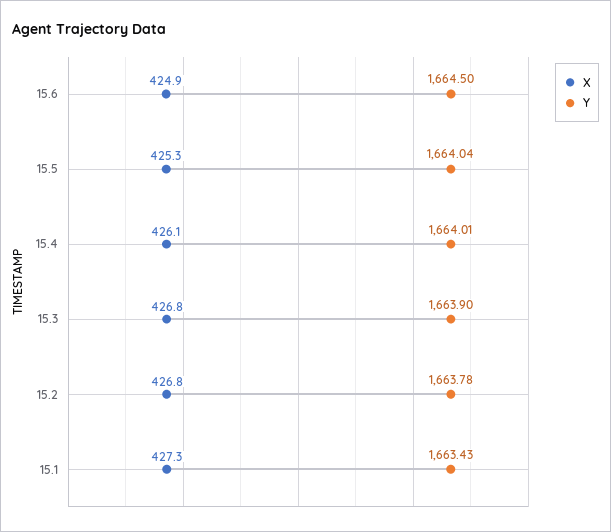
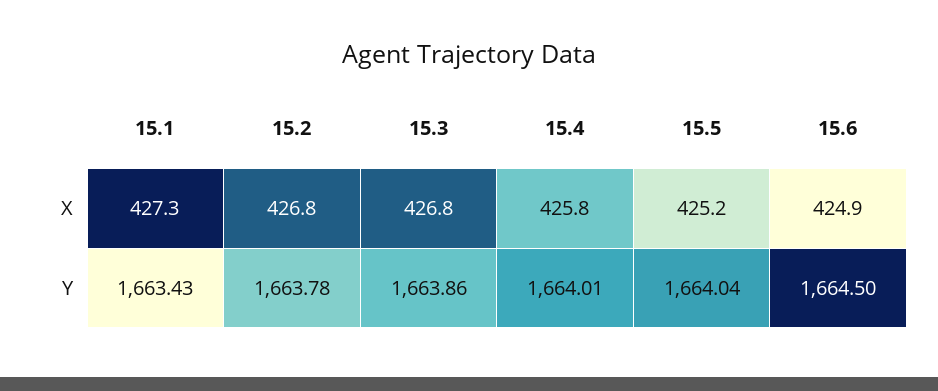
X, 15.5: 425.3 -> 425.2
X, 15.4: 426.1 -> 425.8
Y, 15.3: 1663.9 -> 1663.86

